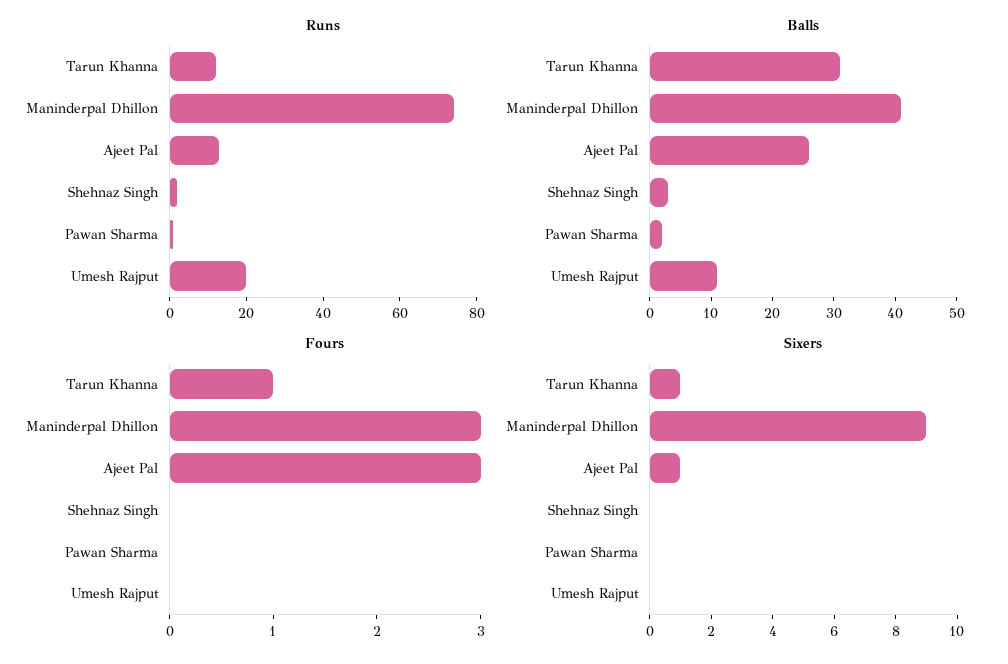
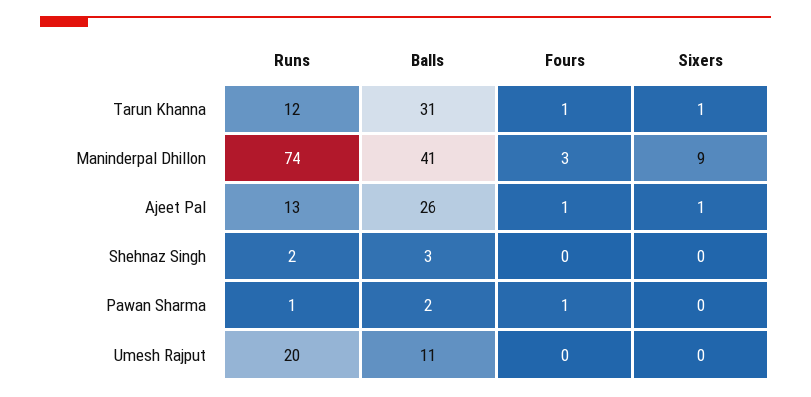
Fours, Ajeet Pal: 3 -> 1
Fours, Pawan Sharma: 0 -> 1

